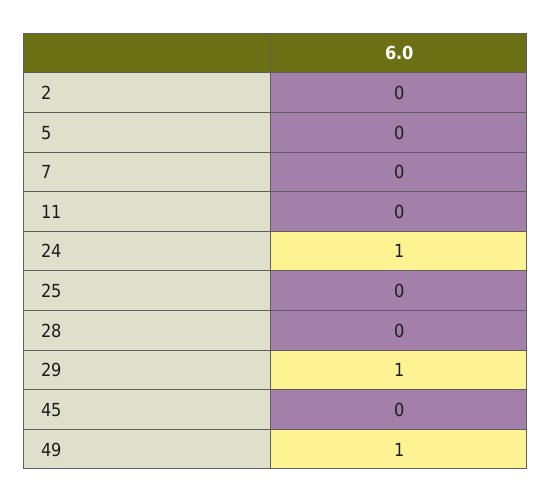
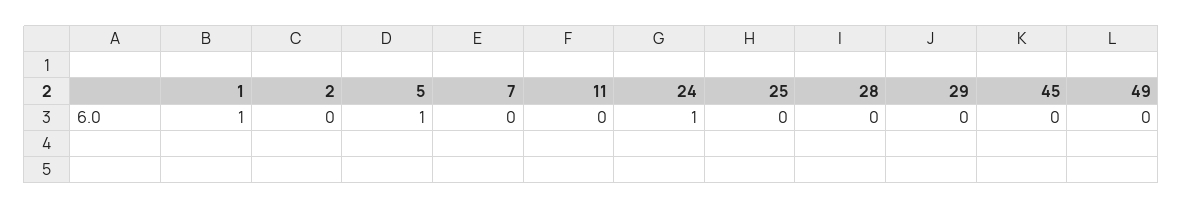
5: 0 -> 1
29: 1 -> 0
49: 1 -> 0
1: none -> 1

